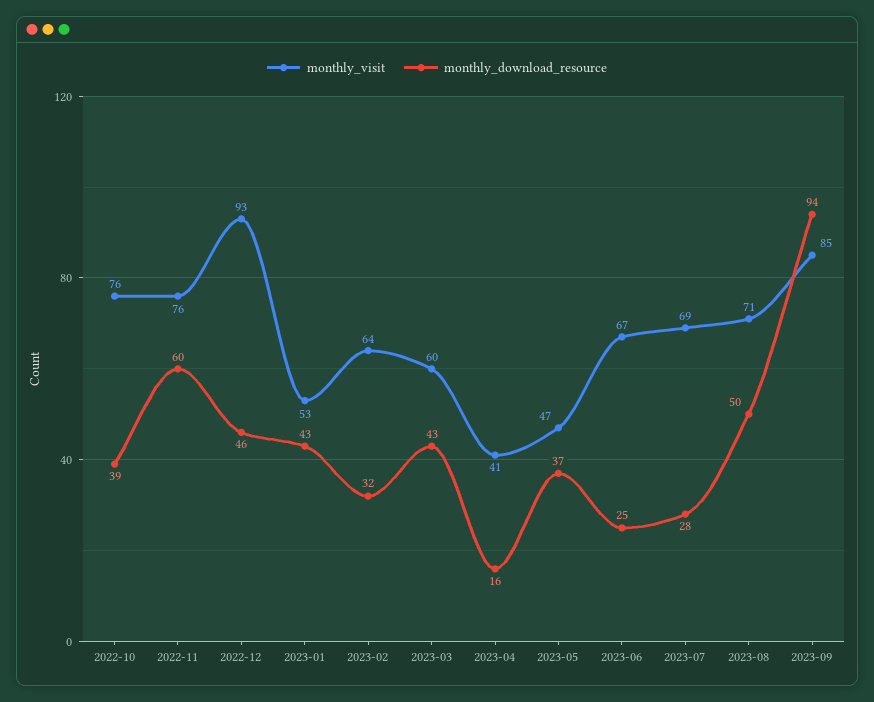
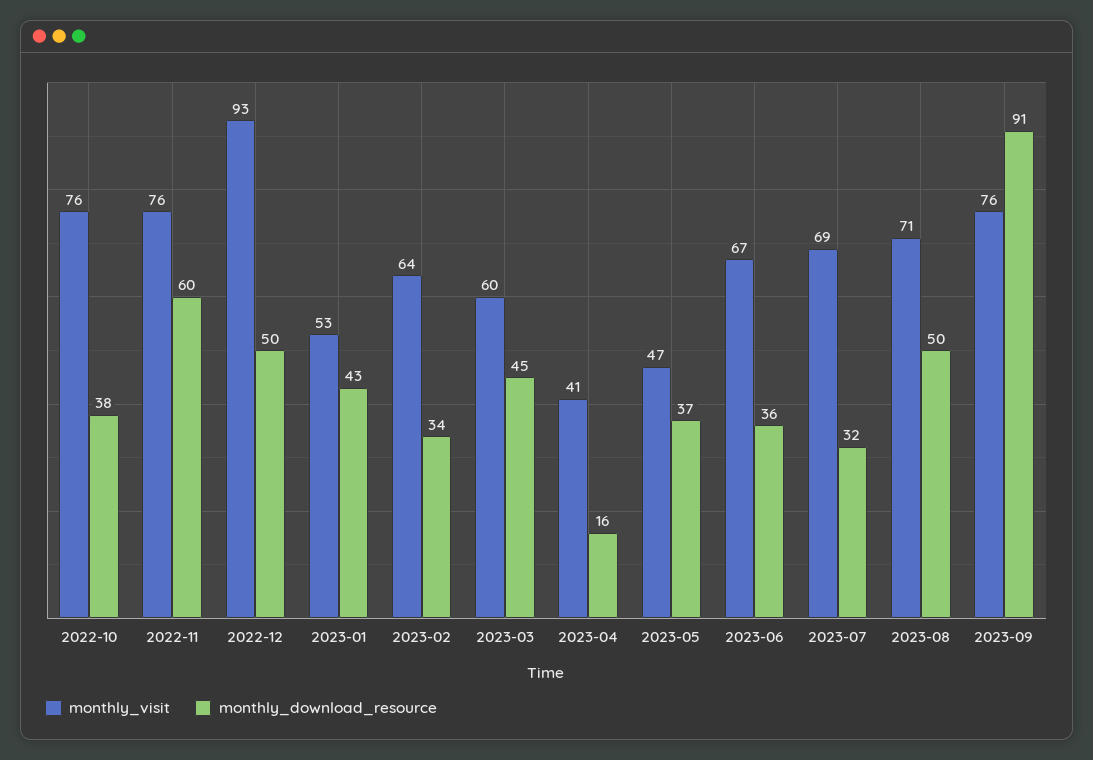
monthly_download_resource, 2022-10: 39 -> 38
monthly_download_resource, 2022-12: 46 -> 50
monthly_download_resource, 2023-02: 32 -> 34
monthly_download_resource, 2023-03: 43 -> 45
monthly_download_resource, 2023-06: 25 -> 36
monthly_download_resource, 2023-07: 28 -> 32
monthly_visit, 2023-09: 85 -> 76
monthly_download_resource, 2023-09: 94 -> 91

